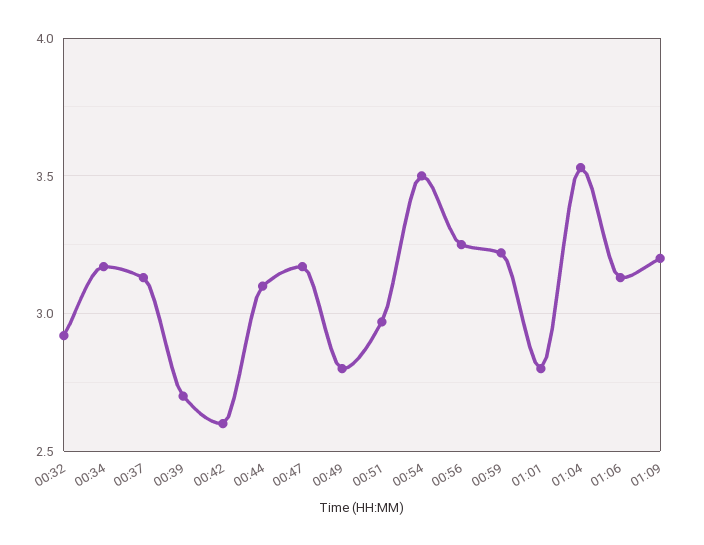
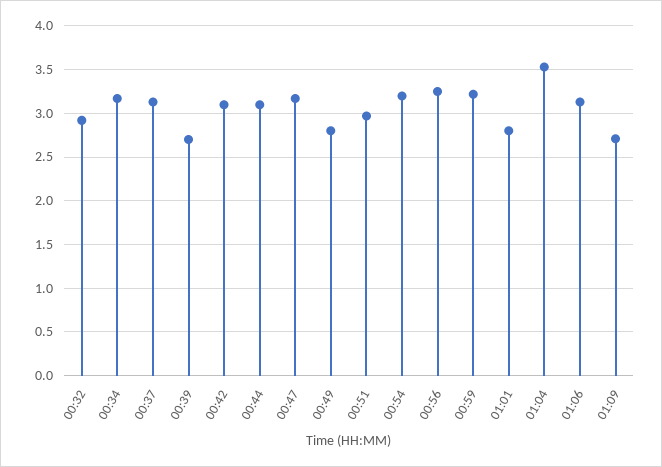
00:42: 2.6 -> 3.1
00:54: 3.5 -> 3.2
01:09: 3.2 -> 2.7

